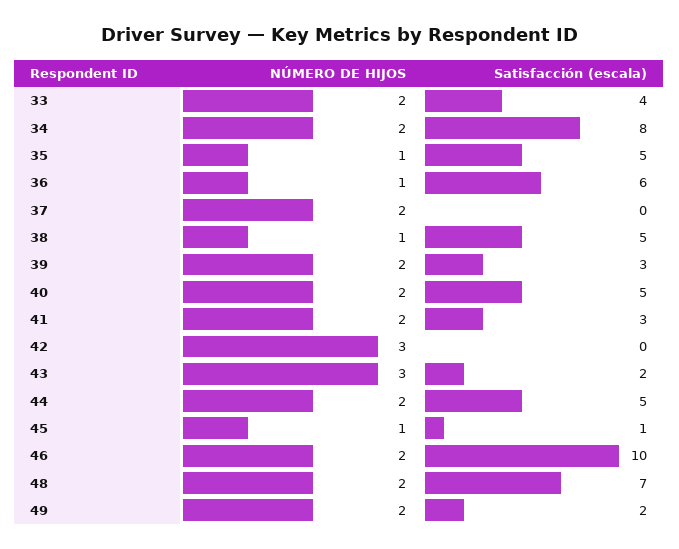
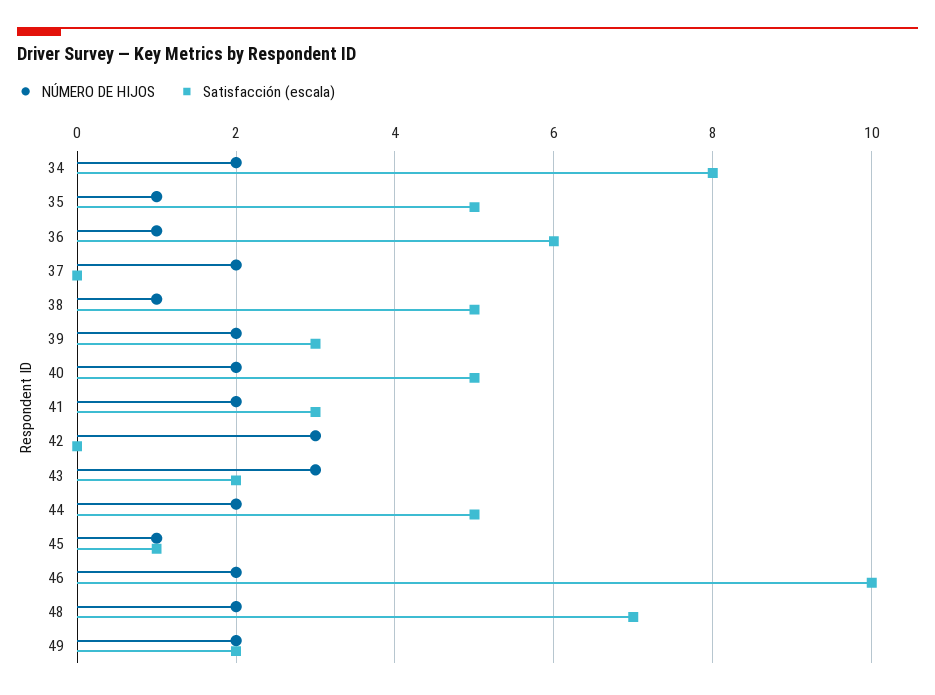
NÚMERO DE HIJOS, 33: 2 -> none
Satisfacción (escala), 33: 4 -> none

